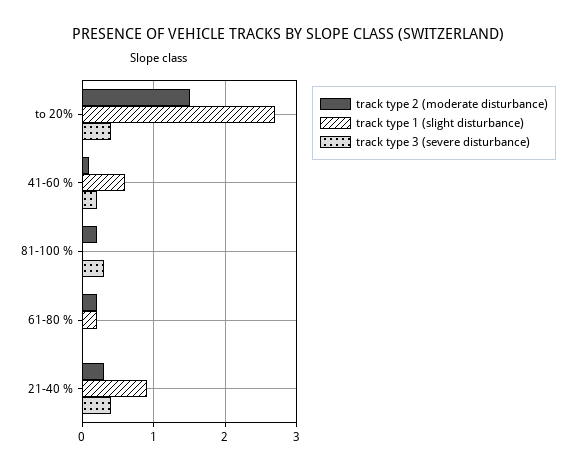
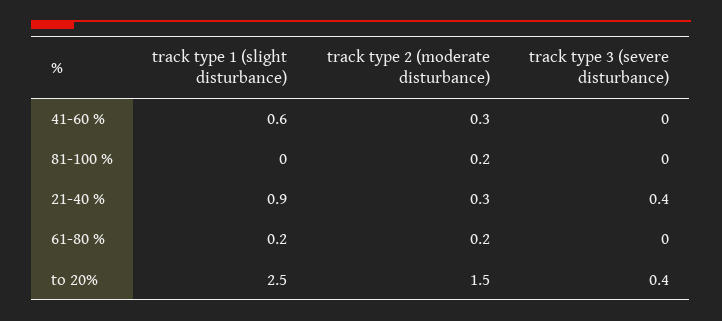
track type 1 (slight disturbance), to 20%: 2.7 -> 2.5
track type 2 (moderate disturbance), 41-60 %: 0.1 -> 0.3
track type 3 (severe disturbance), 41-60 %: 0.2 -> 0
track type 3 (severe disturbance), 81-100 %: 0.3 -> 0

